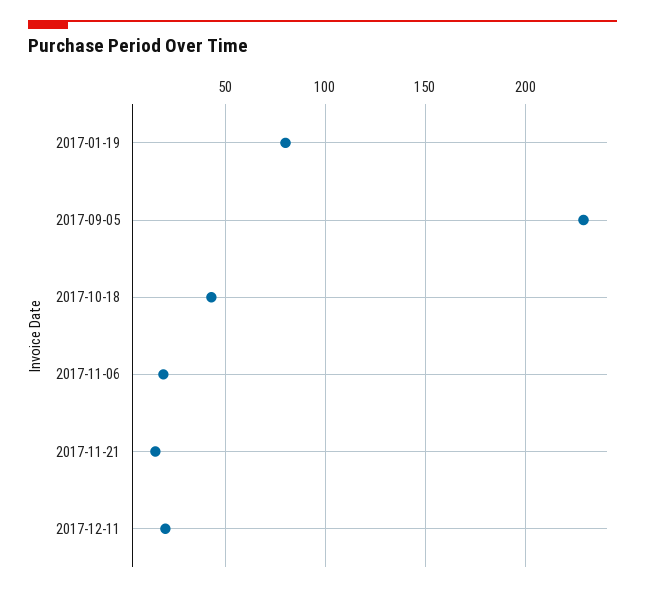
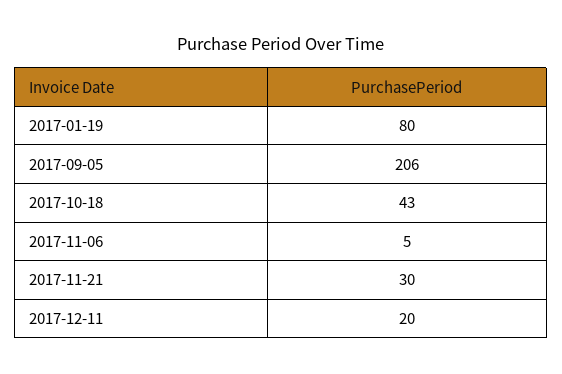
2017-09-05: 230 -> 206
2017-11-06: 20 -> 5
2017-11-21: 15 -> 30

